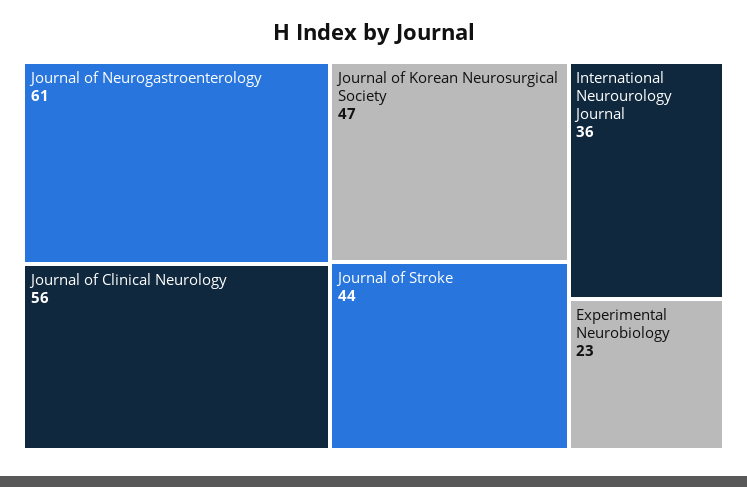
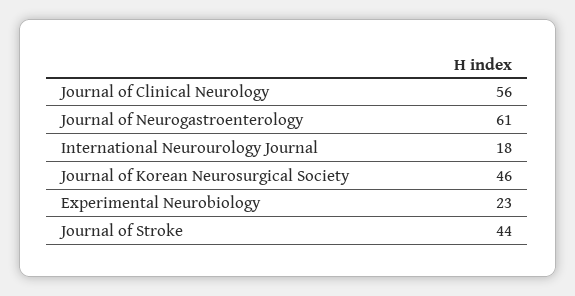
Journal of Korean Neurosurgical Society: 47 -> 46
International Neurourology Journal: 36 -> 18

